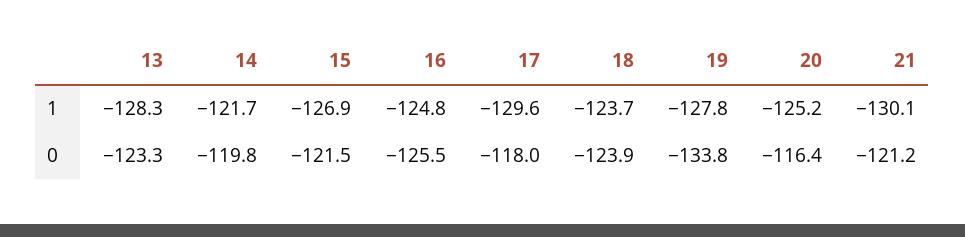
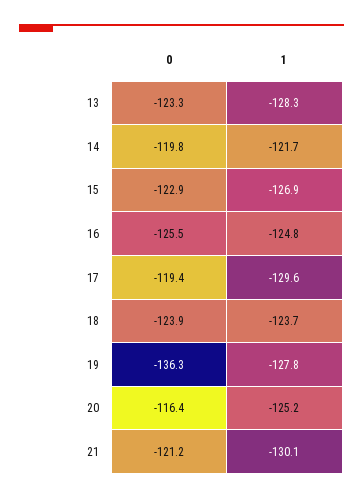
15, 0: -121.5 -> -122.9
17, 0: -118 -> -119.4
19, 0: -133.8 -> -136.3

